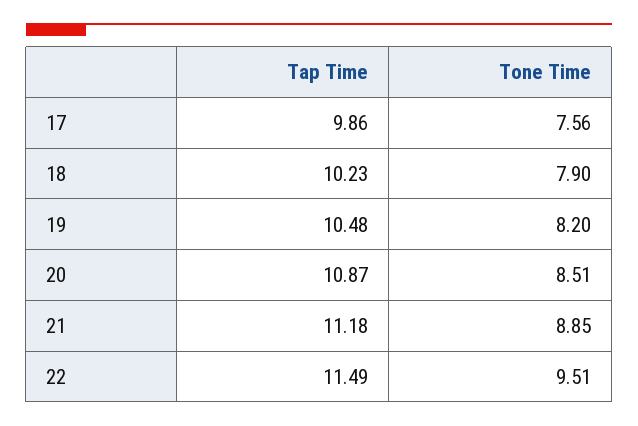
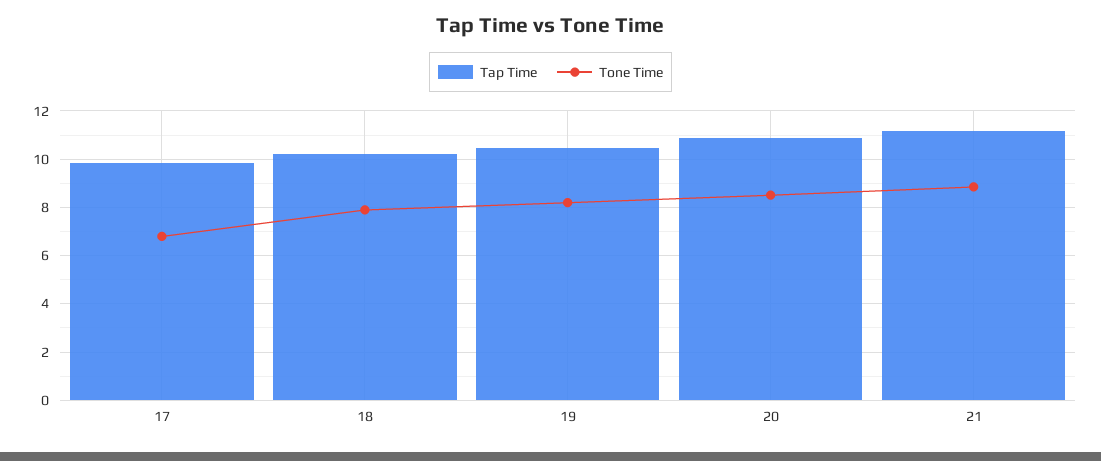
Tone Time, 17: 7.56 -> 6.75
Tap Time, 22: 11.49 -> none
Tone Time, 22: 9.51 -> none

